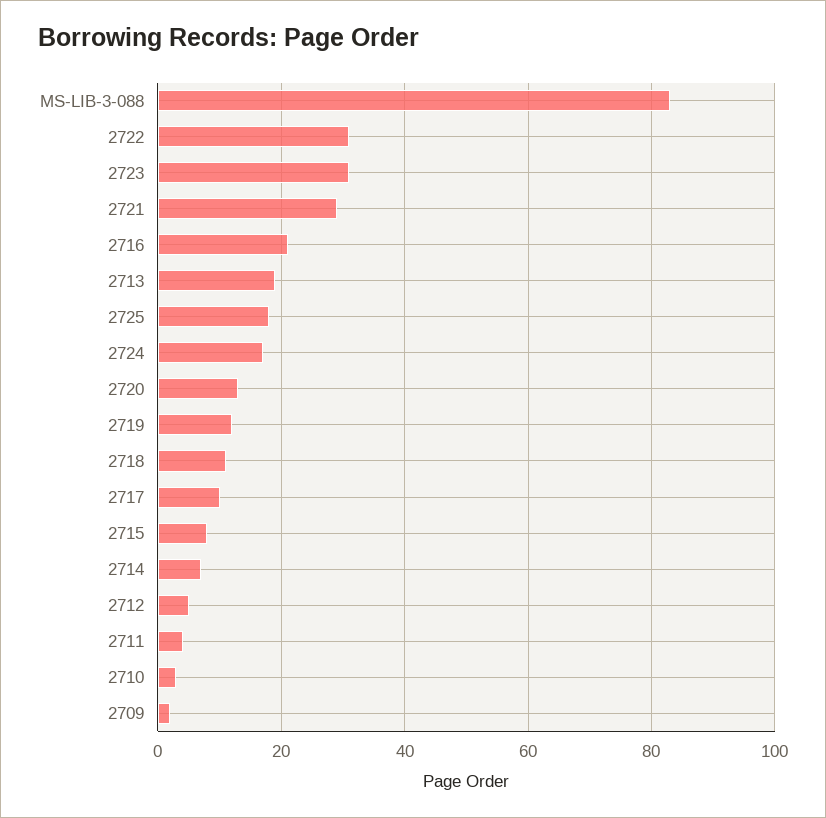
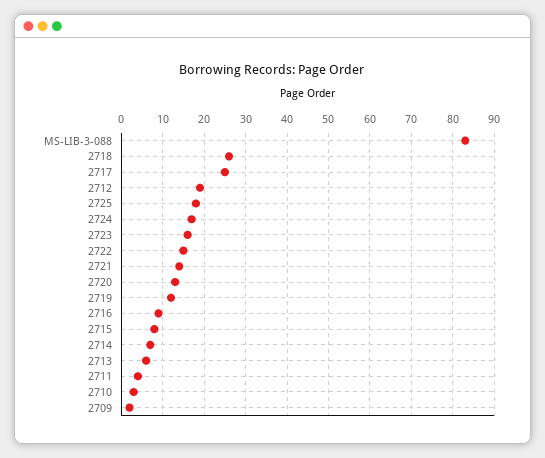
2722: 30 -> 15
2723: 30 -> 15
2721: 30 -> 15
2716: 20 -> 10
2713: 20 -> 5
2718: 10 -> 25
2717: 10 -> 25
2712: 5 -> 20

